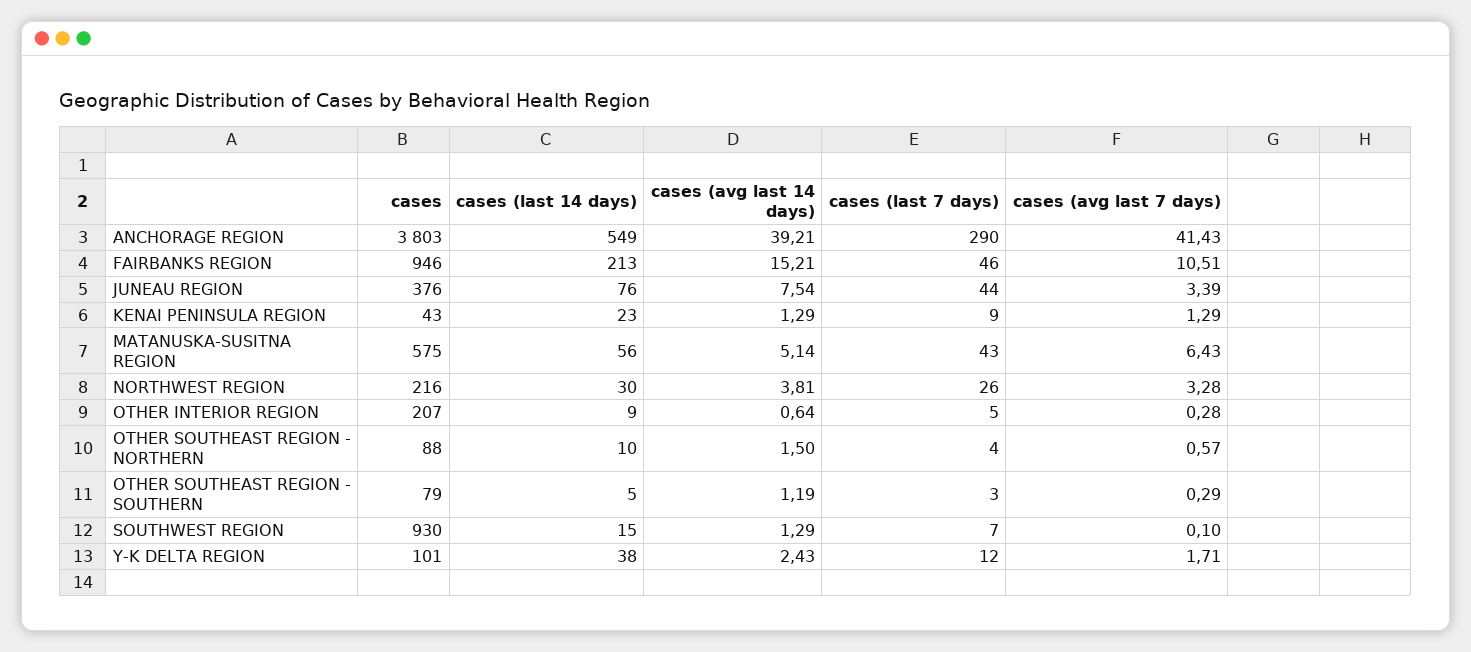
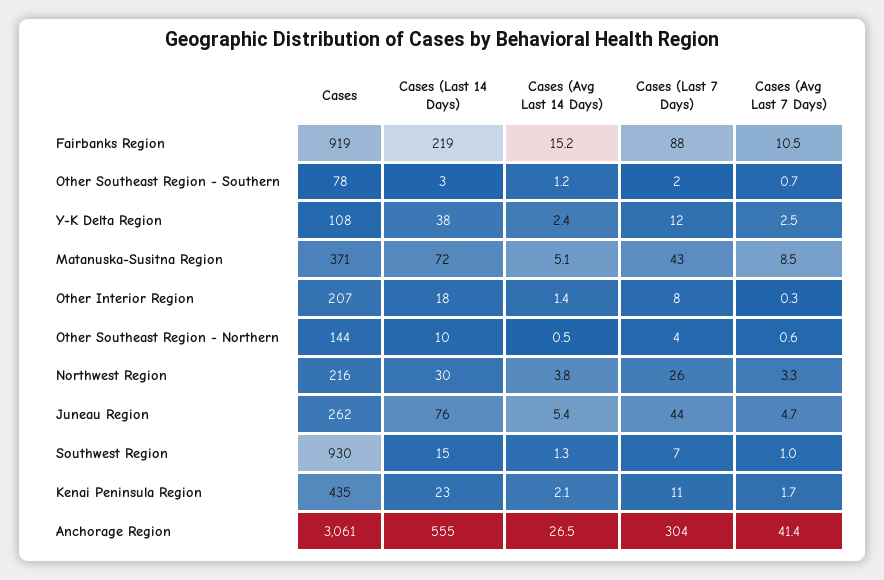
cases, ANCHORAGE REGION: 3803 -> 3061
cases (last 14 days), ANCHORAGE REGION: 549 -> 555
cases (avg last 14 days), ANCHORAGE REGION: 39.21 -> 26.5
cases (last 7 days), ANCHORAGE REGION: 290 -> 304
cases, FAIRBANKS REGION: 946 -> 919
cases (last 14 days), FAIRBANKS REGION: 213 -> 219
cases (last 7 days), FAIRBANKS REGION: 46 -> 88
cases, JUNEAU REGION: 376 -> 262
cases (avg last 14 days), JUNEAU REGION: 7.54 -> 5.4
cases (avg last 7 days), JUNEAU REGION: 3.39 -> 4.7
cases, KENAI PENINSULA REGION: 43 -> 435
cases (avg last 14 days), KENAI PENINSULA REGION: 1.29 -> 2.1
cases (last 7 days), KENAI PENINSULA REGION: 9 -> 11
cases (avg last 7 days), KENAI PENINSULA REGION: 1.29 -> 1.7
cases, MATANUSKA-SUSITNA REGION: 575 -> 371
cases (last 14 days), MATANUSKA-SUSITNA REGION: 56 -> 72
cases (avg last 7 days), MATANUSKA-SUSITNA REGION: 6.43 -> 8.5
cases (last 14 days), OTHER INTERIOR REGION: 9 -> 18
cases (avg last 14 days), OTHER INTERIOR REGION: 0.64 -> 1.4
cases (last 7 days), OTHER INTERIOR REGION: 5 -> 8
cases, OTHER SOUTHEAST REGION - NORTHERN: 88 -> 144
cases (avg last 14 days), OTHER SOUTHEAST REGION - NORTHERN: 1.5 -> 0.5
cases, OTHER SOUTHEAST REGION - SOUTHERN: 79 -> 78
cases (last 14 days), OTHER SOUTHEAST REGION - SOUTHERN: 5 -> 3
cases (last 7 days), OTHER SOUTHEAST REGION - SOUTHERN: 3 -> 2
cases (avg last 7 days), OTHER SOUTHEAST REGION - SOUTHERN: 0.29 -> 0.7
cases (avg last 7 days), SOUTHWEST REGION: 0.1 -> 1
cases, Y-K DELTA REGION: 101 -> 108
cases (avg last 7 days), Y-K DELTA REGION: 1.71 -> 2.5

